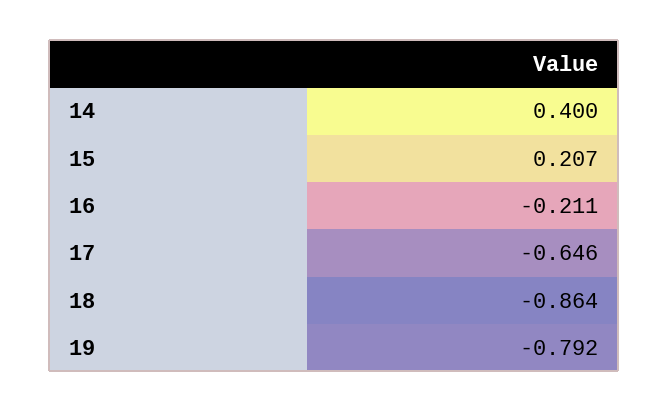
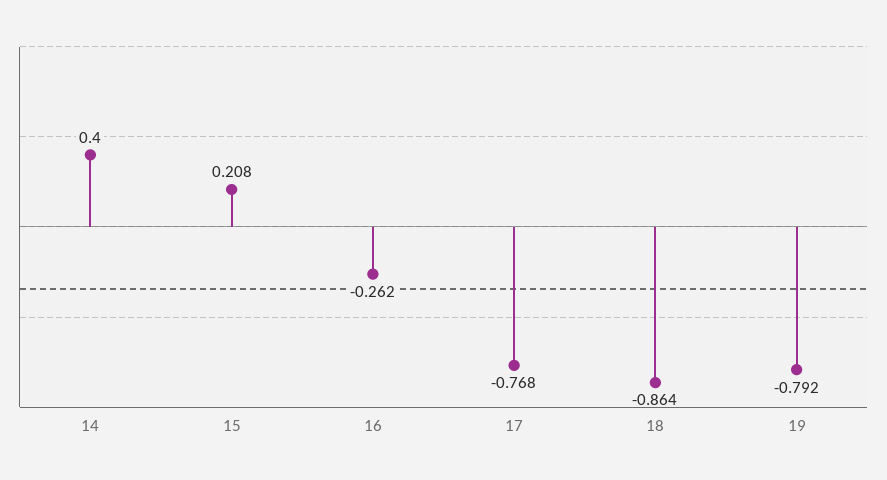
15: 0.207 -> 0.208
16: -0.211 -> -0.262
17: -0.646 -> -0.768

